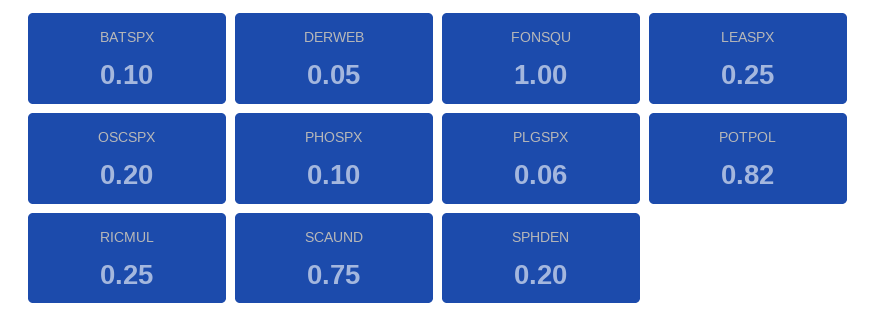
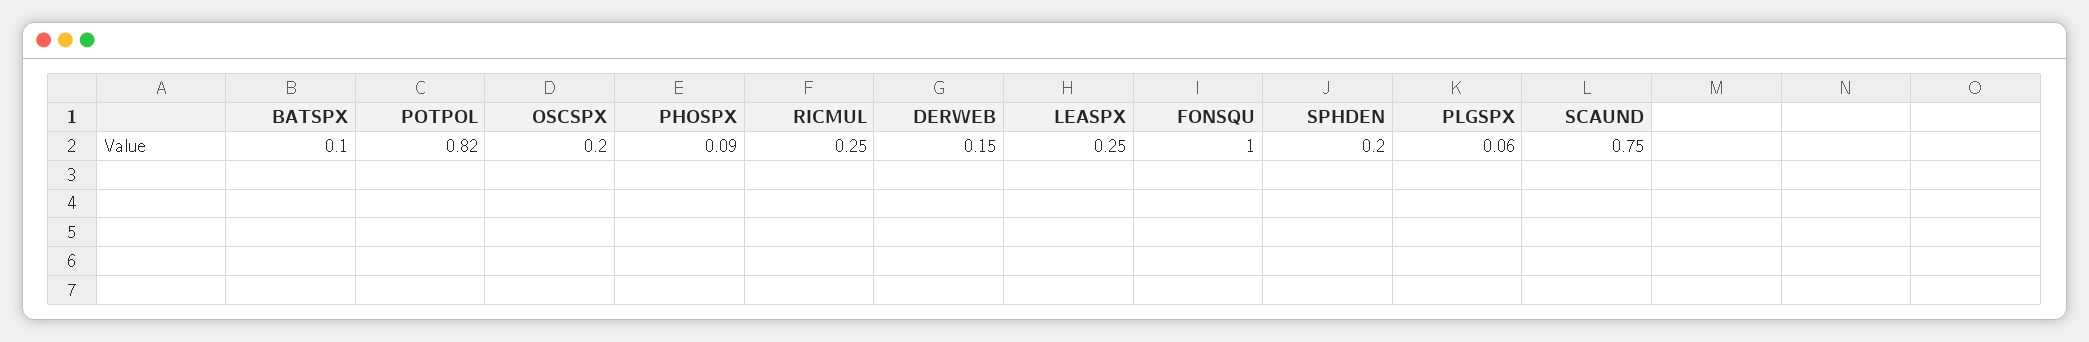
DERWEB: 0.05 -> 0.15
PHOSPX: 0.1 -> 0.09

